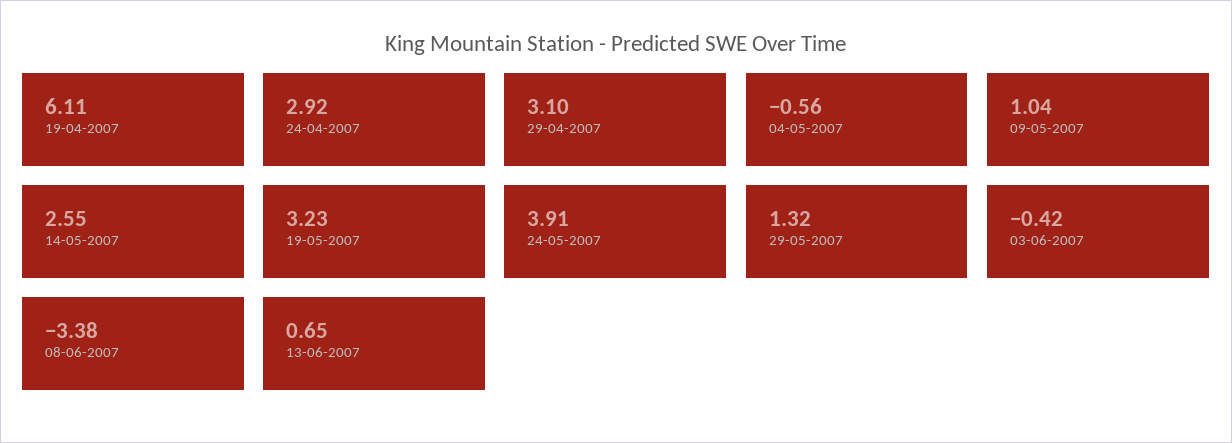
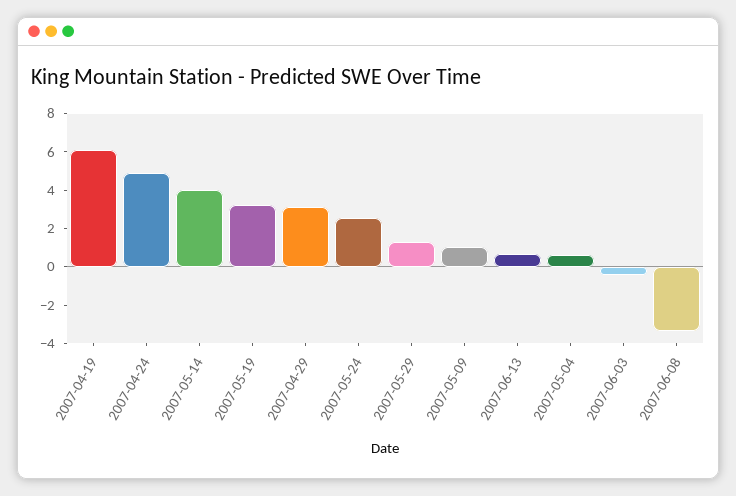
24-04-2007: 2.92 -> 5
04-05-2007: -0.56 -> 0.5
14-05-2007: 2.55 -> 4
24-05-2007: 3.91 -> 2.5

